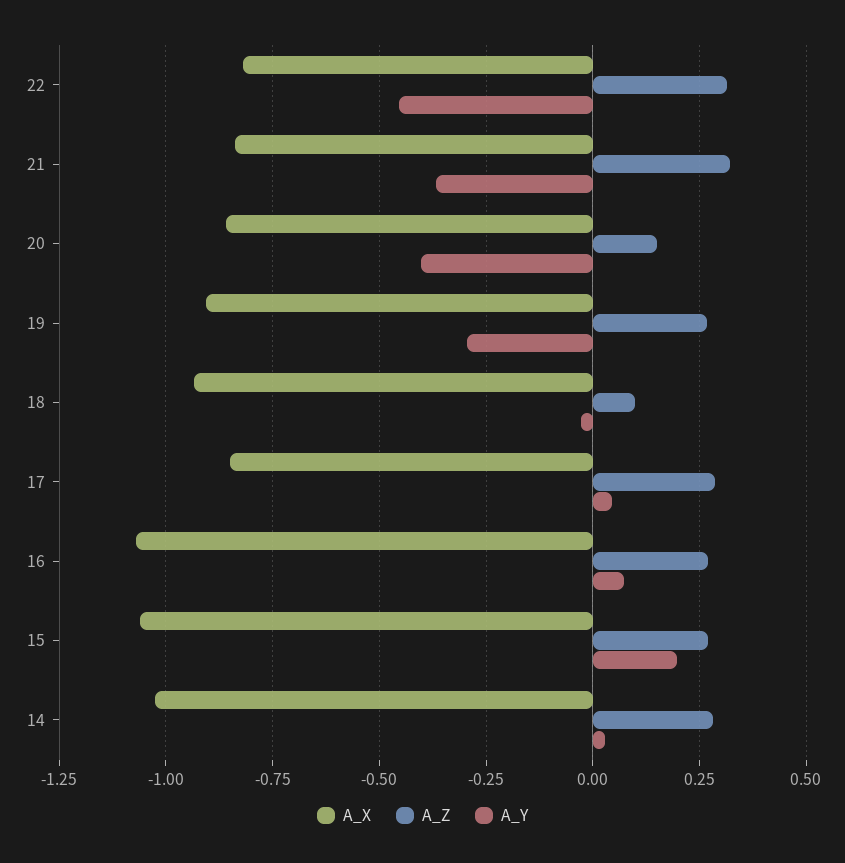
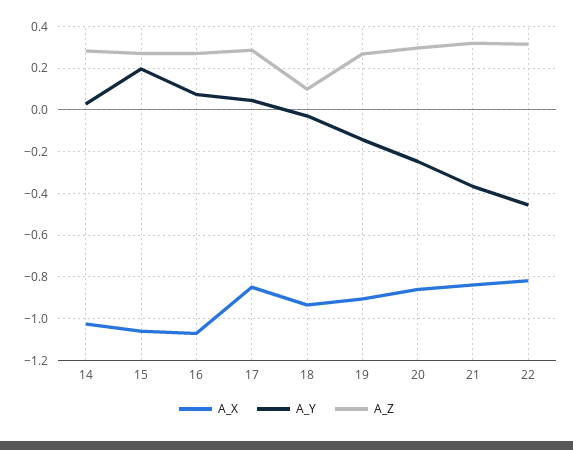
A_Z, 20: 0.15 -> 0.3
A_Y, 20: -0.4 -> -0.25
A_Y, 19: -0.3 -> -0.15

